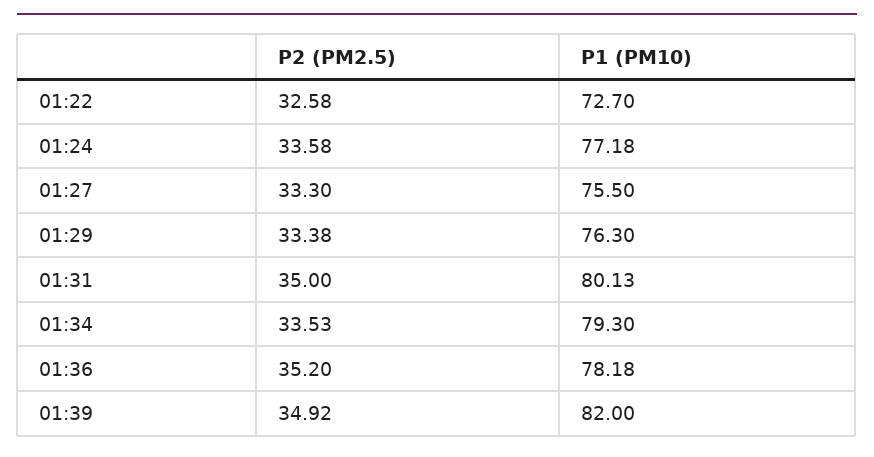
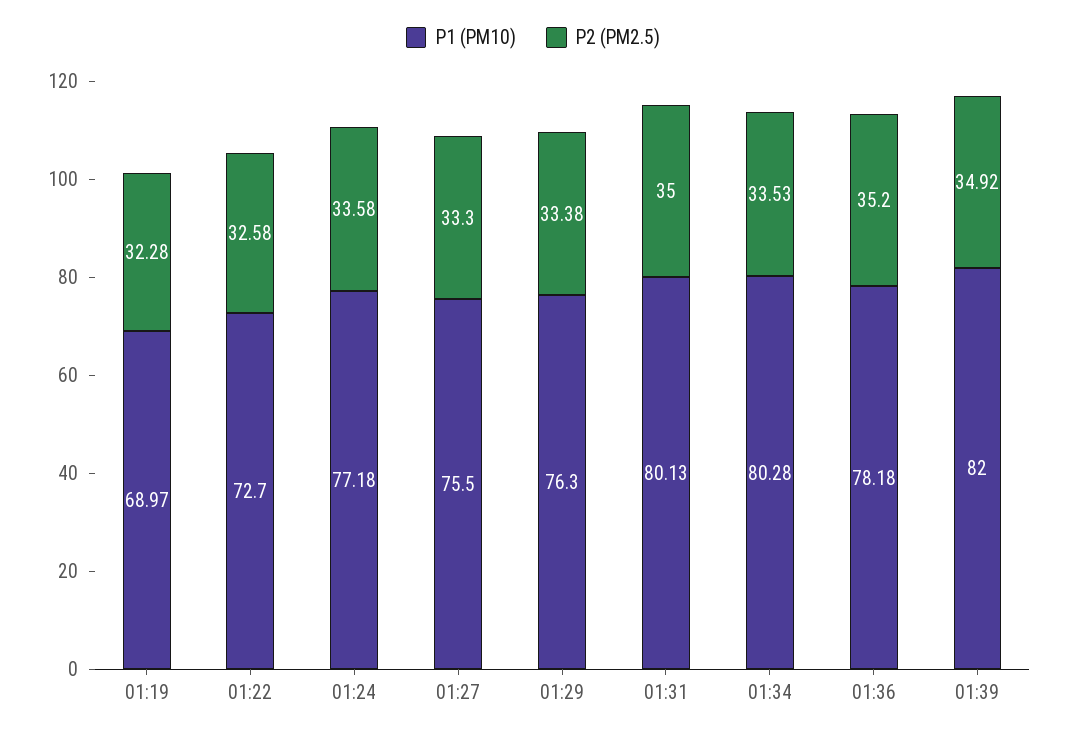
P1 (PM10), 01:34: 79.3 -> 80.28
P1 (PM10), 01:19: none -> 68.97
P2 (PM2.5), 01:19: none -> 32.28

